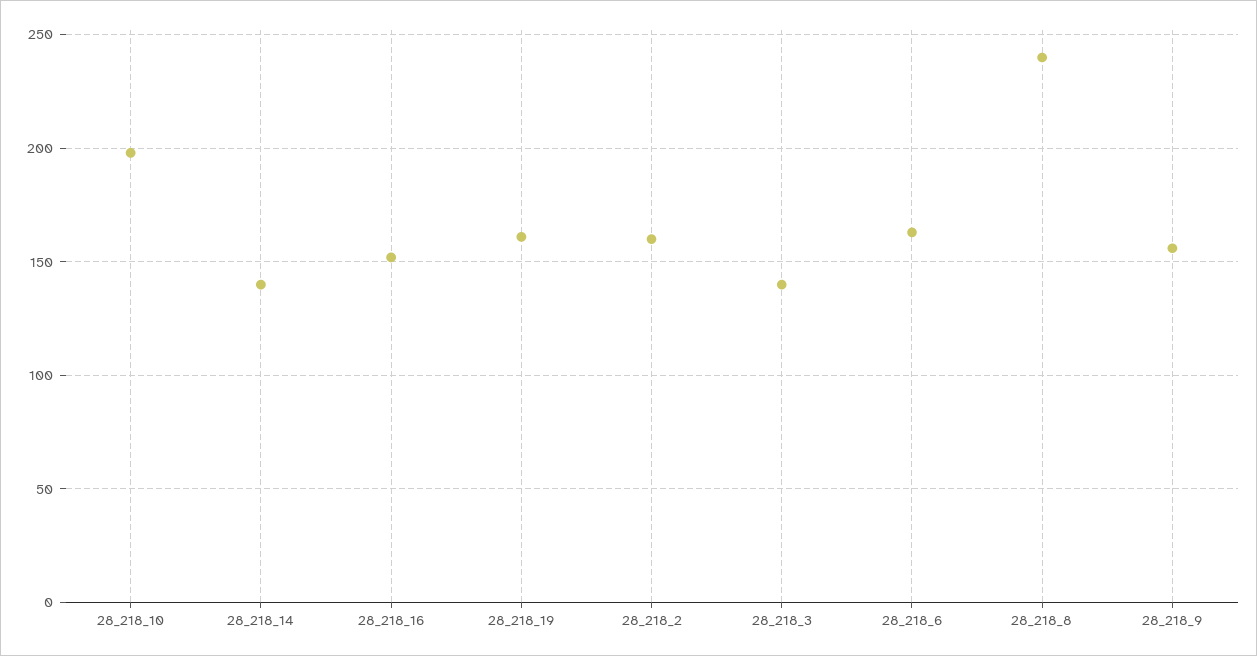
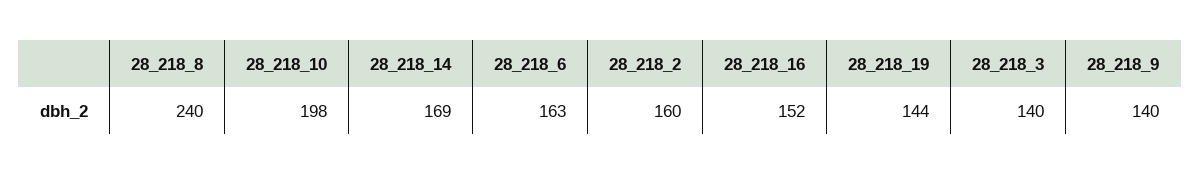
28_218_14: 140 -> 169
28_218_19: 160 -> 144
28_218_9: 155 -> 140

